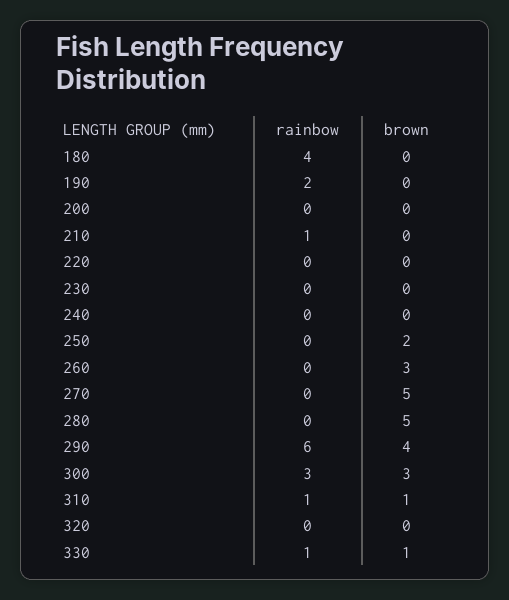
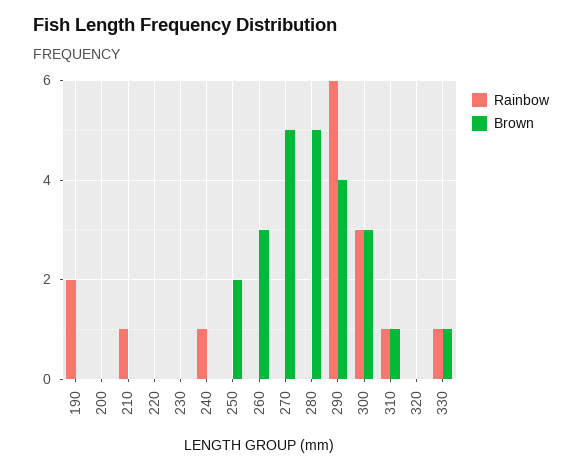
rainbow, 180: 4 -> none
brown, 180: 0 -> none
rainbow, 240: 0 -> 1

